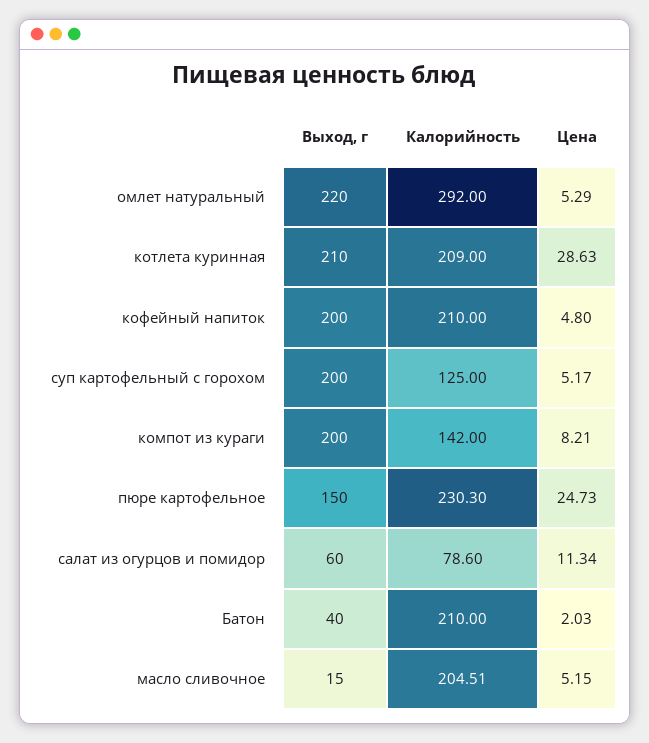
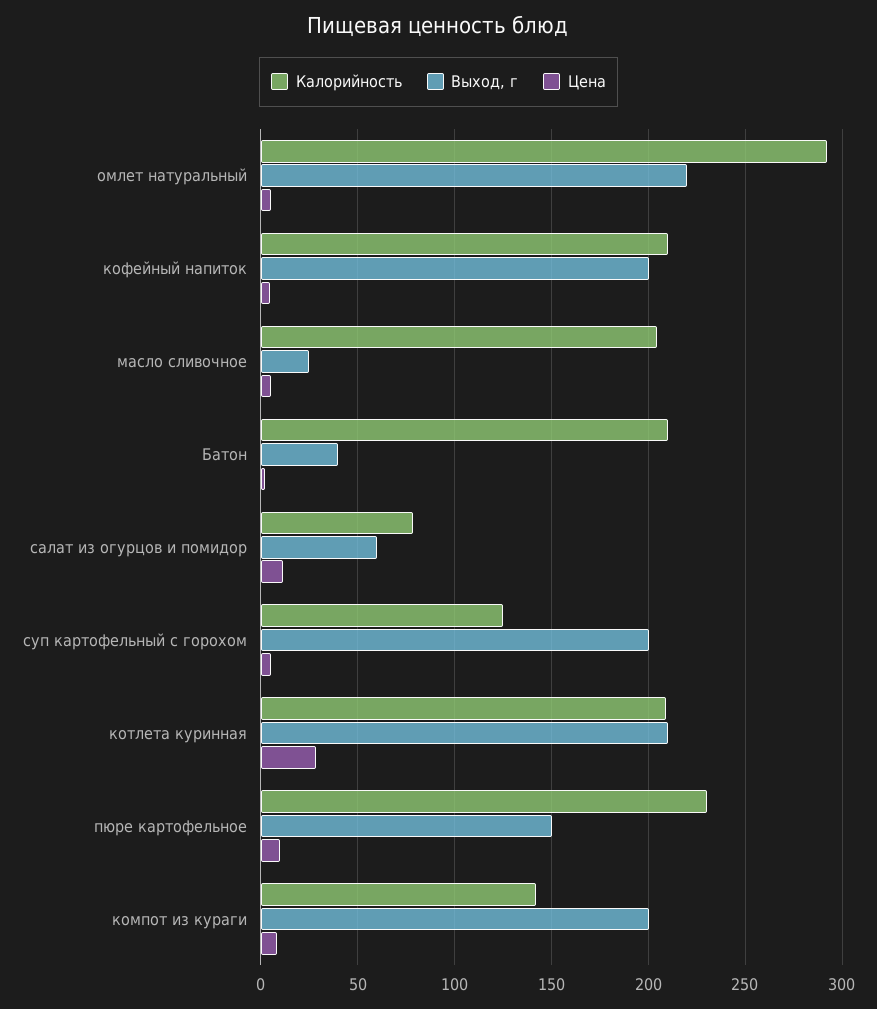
Цена, пюре картофельное: 24.73 -> 10
Выход, г, масло сливочное: 15 -> 25

